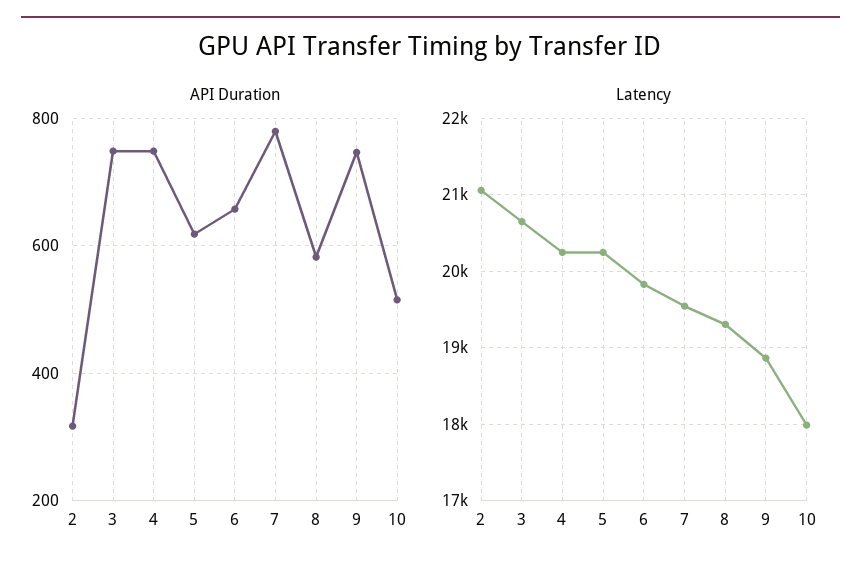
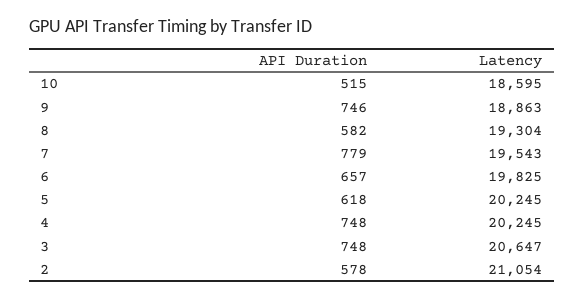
API Duration, 2: 320 -> 578
Latency, 10: 18000 -> 18595

